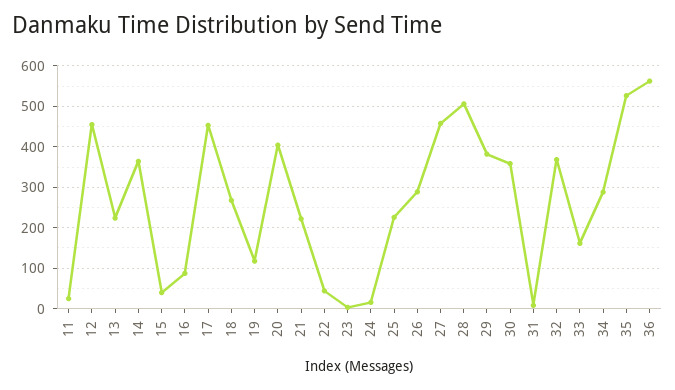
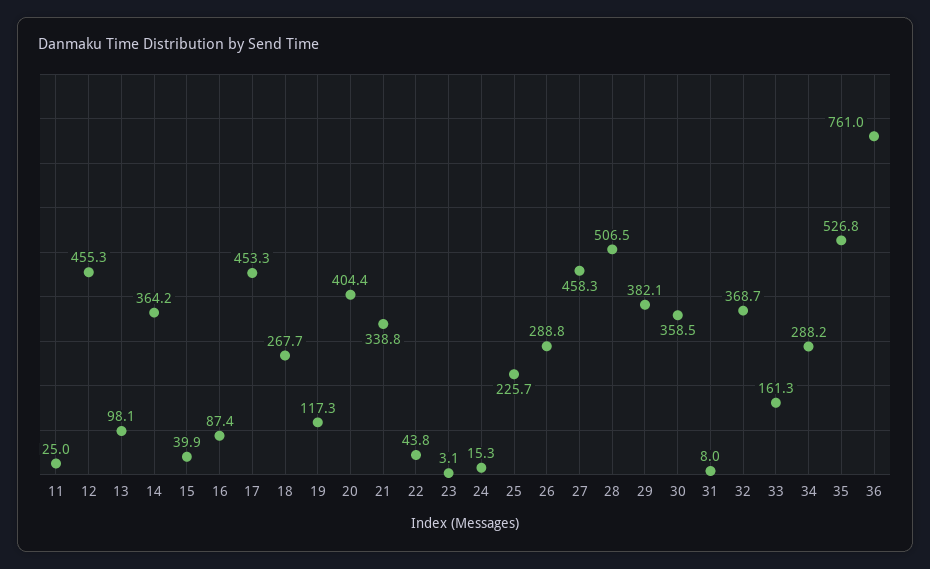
13: 220 -> 98.1
21: 220 -> 338.8
36: 560 -> 761

